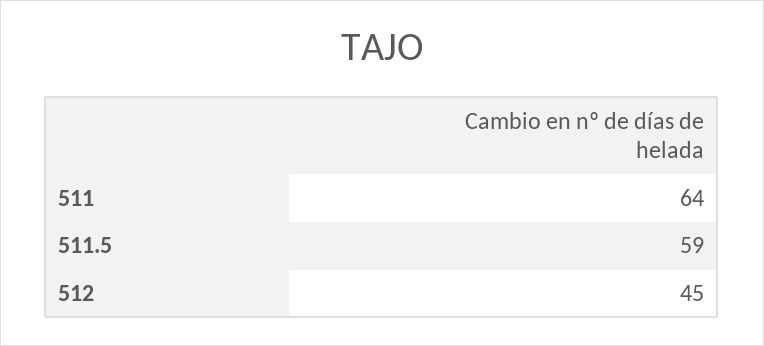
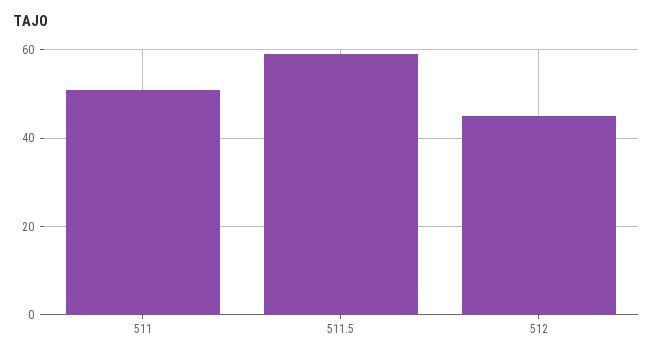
511: 64 -> 50

